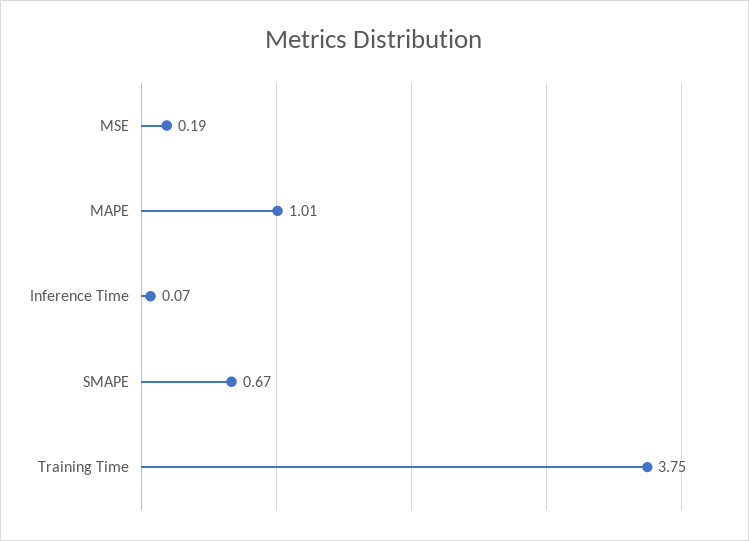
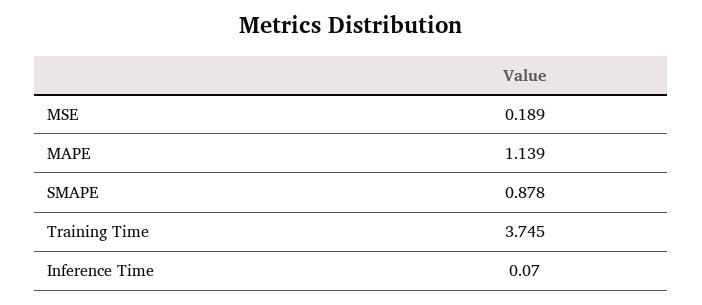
MAPE: 1.01 -> 1.139
SMAPE: 0.67 -> 0.878

